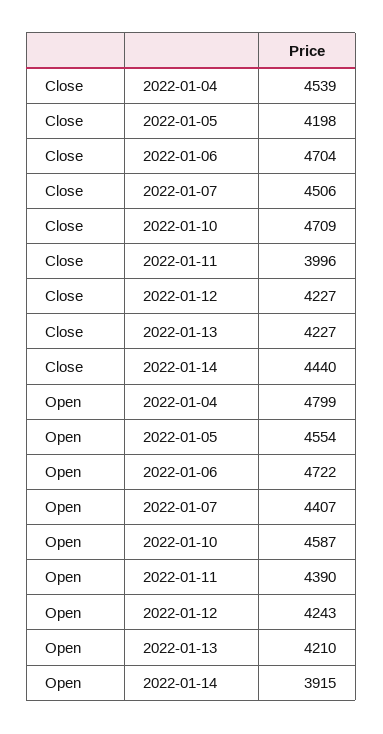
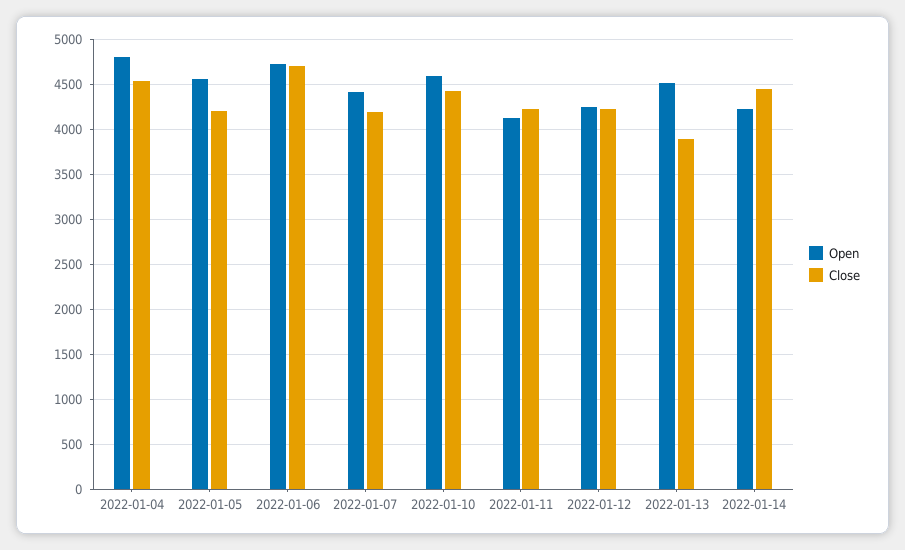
Close, 2022-01-07: 4506 -> 4200
Close, 2022-01-10: 4709 -> 4400
Close, 2022-01-11: 3996 -> 4200
Close, 2022-01-13: 4227 -> 3900
Open, 2022-01-11: 4390 -> 4100
Open, 2022-01-13: 4210 -> 4500
Open, 2022-01-14: 3915 -> 4200

